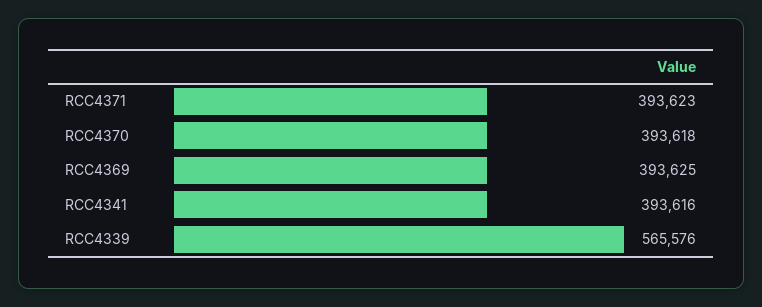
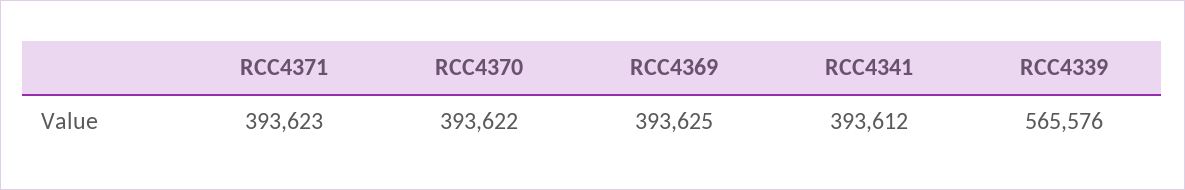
RCC4370: 393618 -> 393622
RCC4341: 393616 -> 393612

